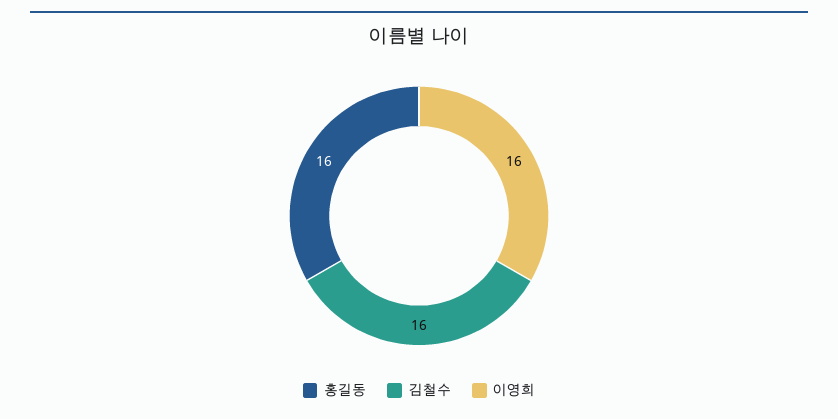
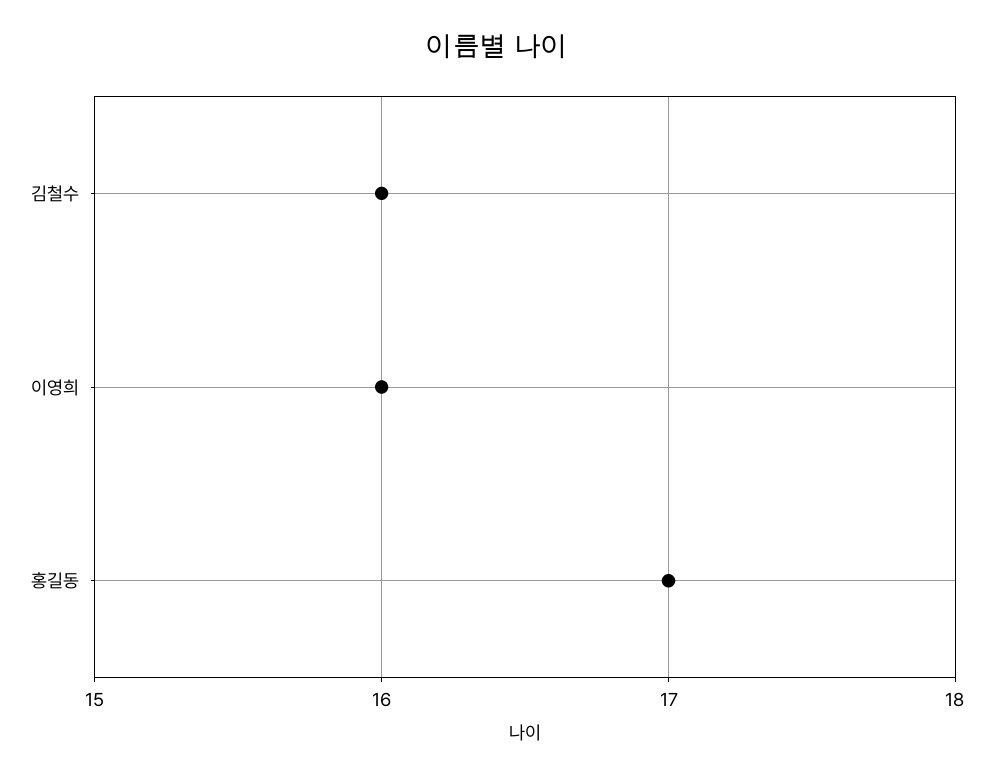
홍길동: 16 -> 17

